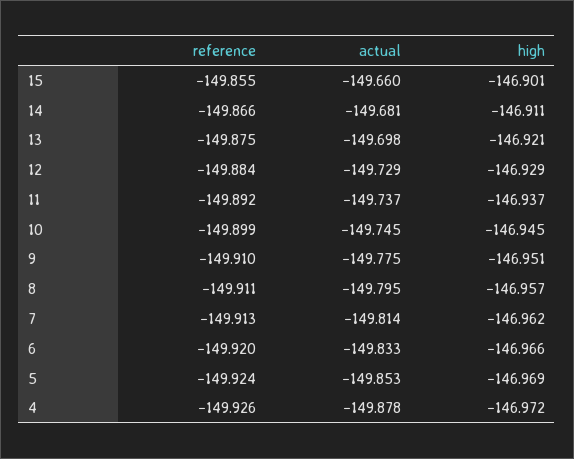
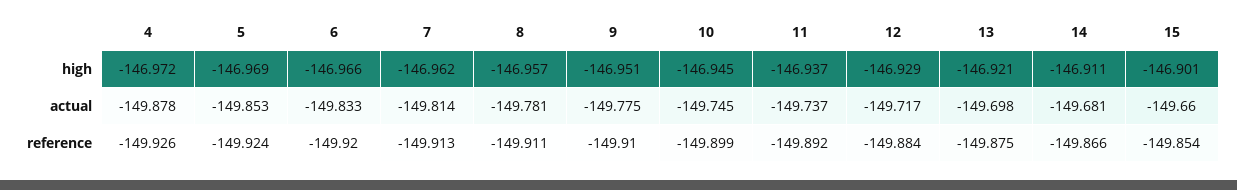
reference, 15: -149.855 -> -149.854
actual, 12: -149.729 -> -149.717
actual, 8: -149.795 -> -149.781

